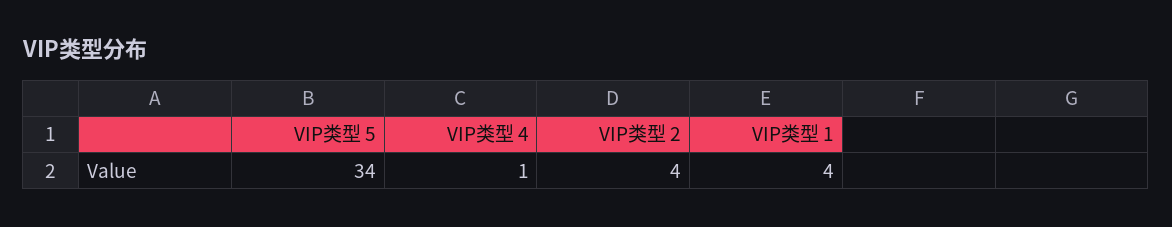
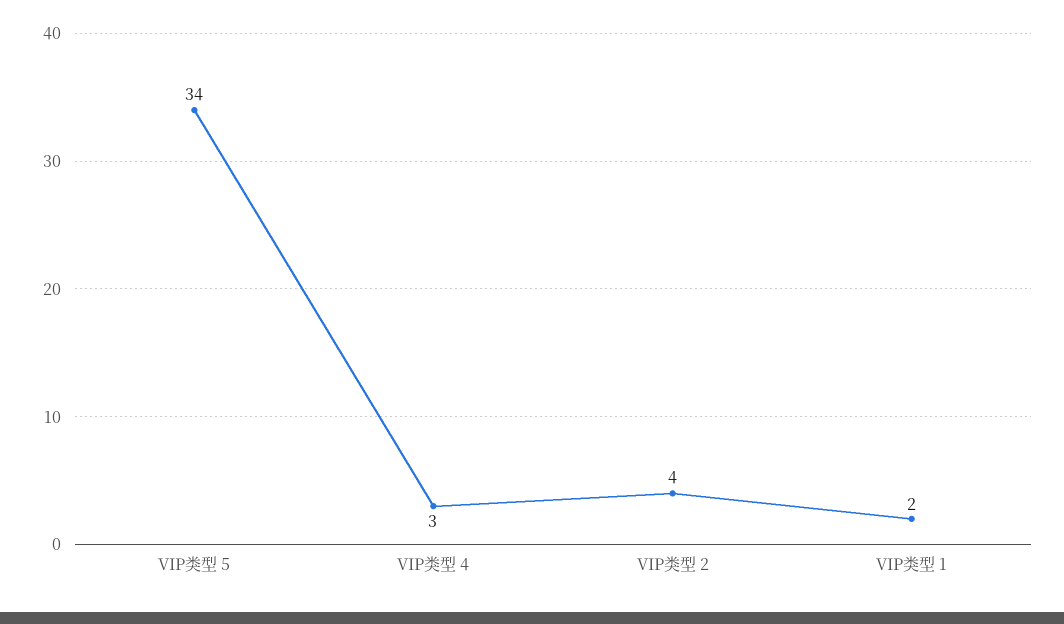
VIP类型 4: 1 -> 3
VIP类型 1: 4 -> 2

